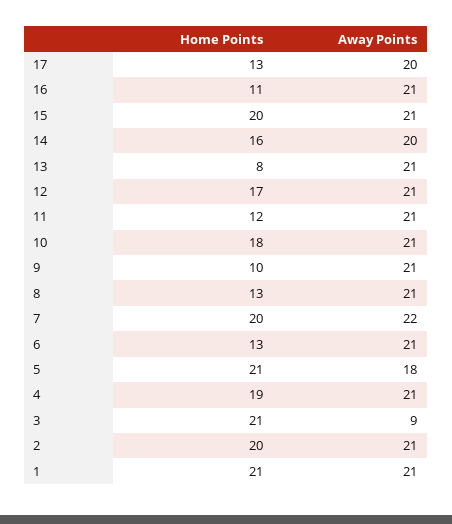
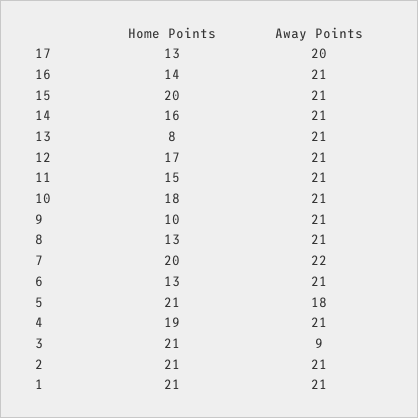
Home Points, 16: 11 -> 14
Away Points, 14: 20 -> 21
Home Points, 11: 12 -> 15
Home Points, 2: 20 -> 21

